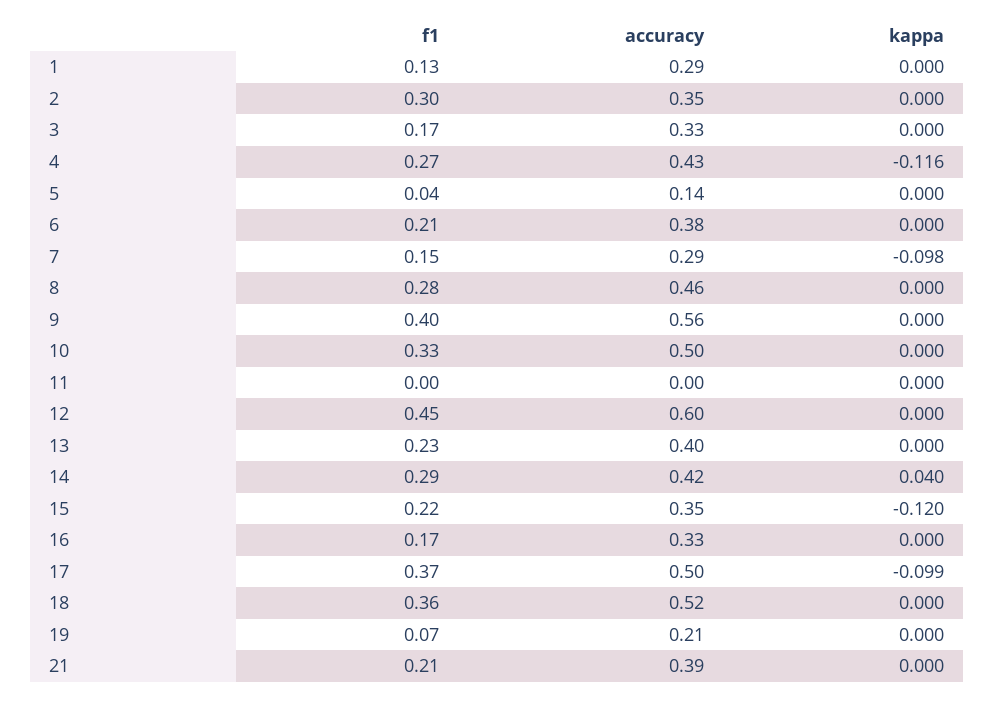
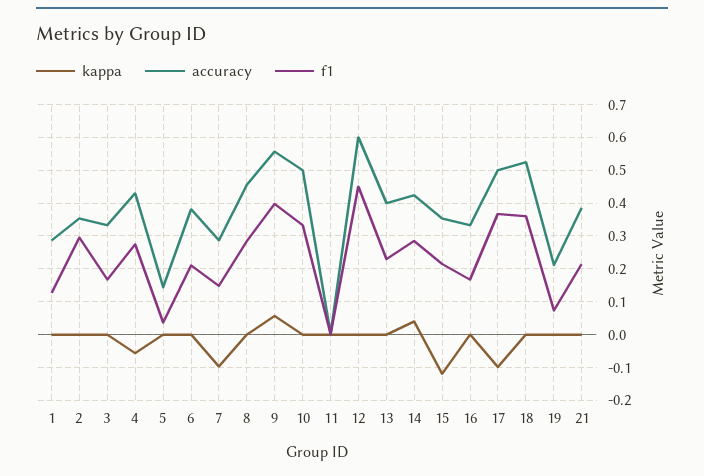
kappa, 4: -0.116 -> -0.06
kappa, 9: 0 -> 0.06

